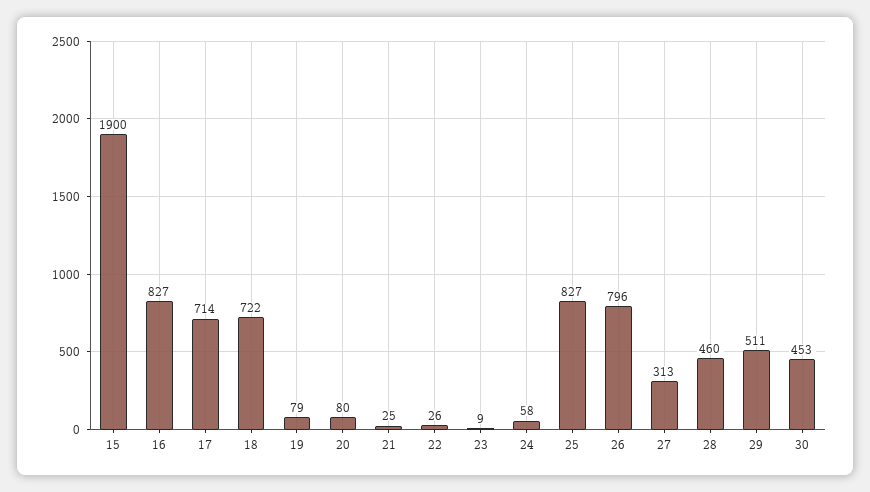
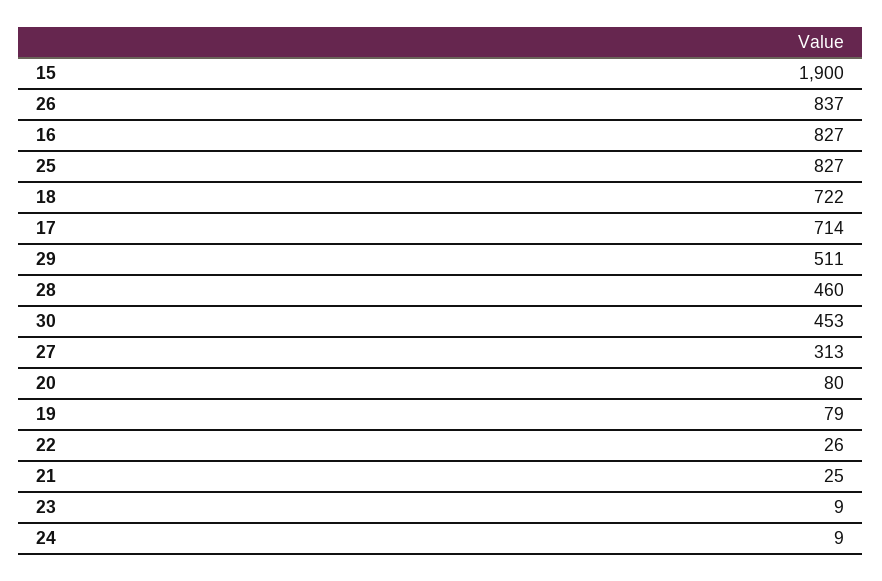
24: 58 -> 9
26: 796 -> 837

